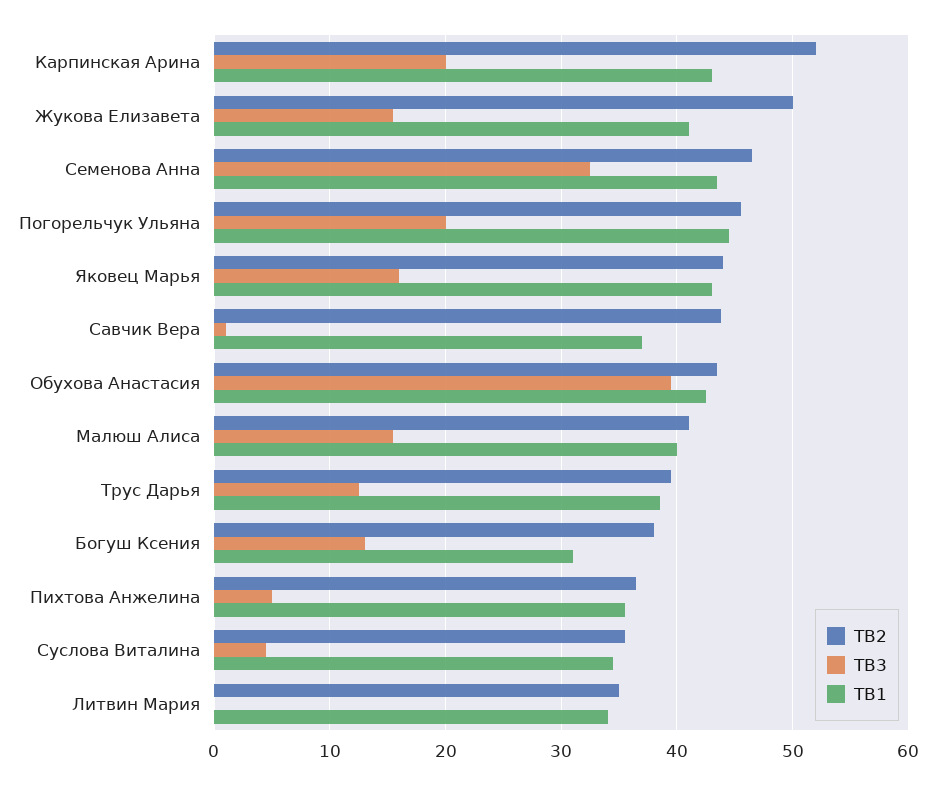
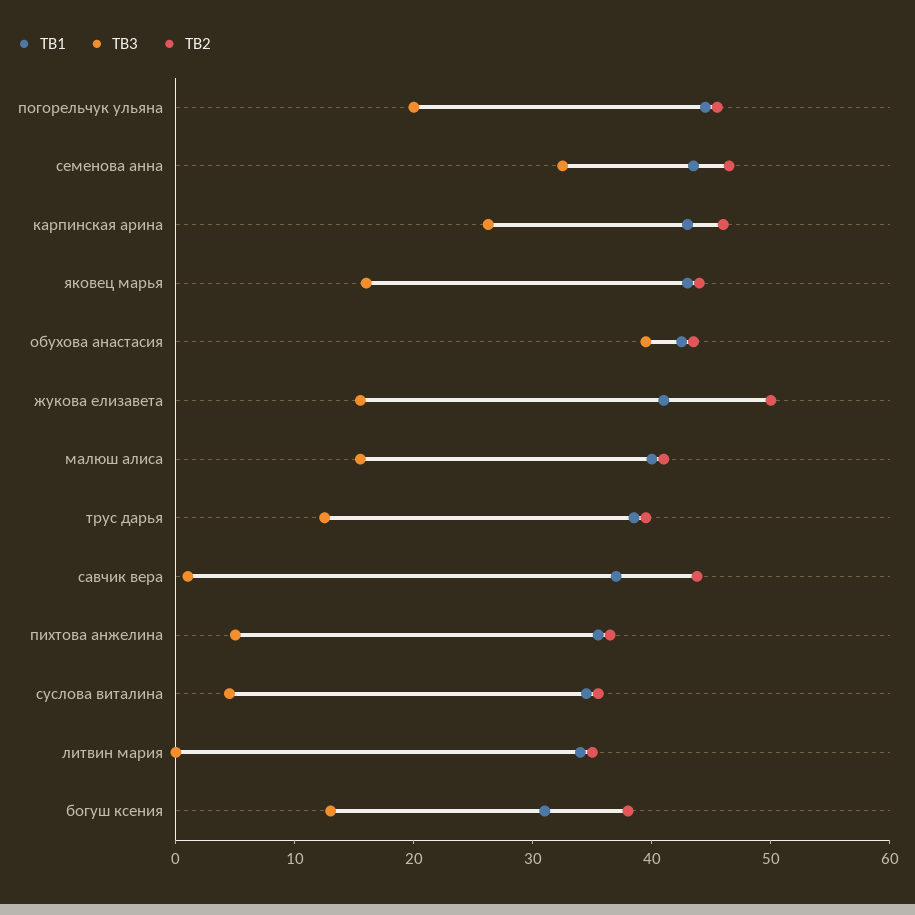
TB2, Карпинская Арина: 52 -> 46
TB3, Карпинская Арина: 20 -> 26

